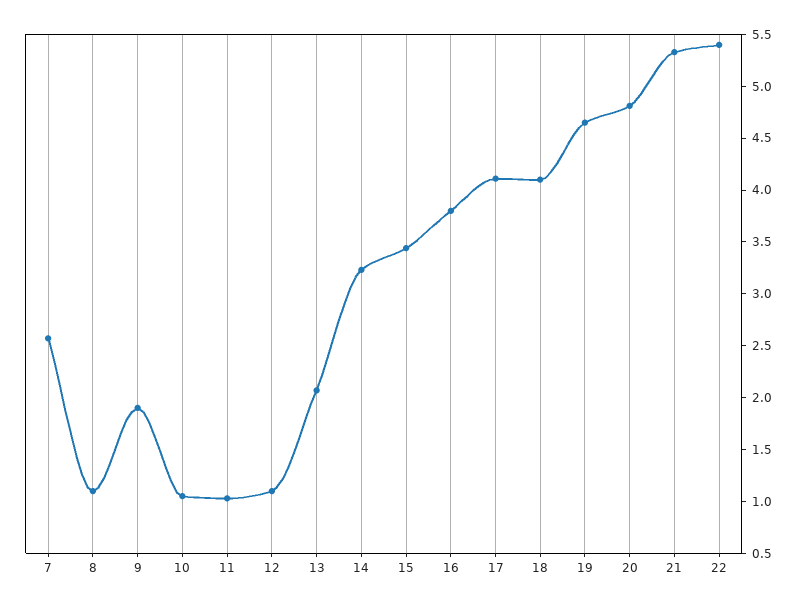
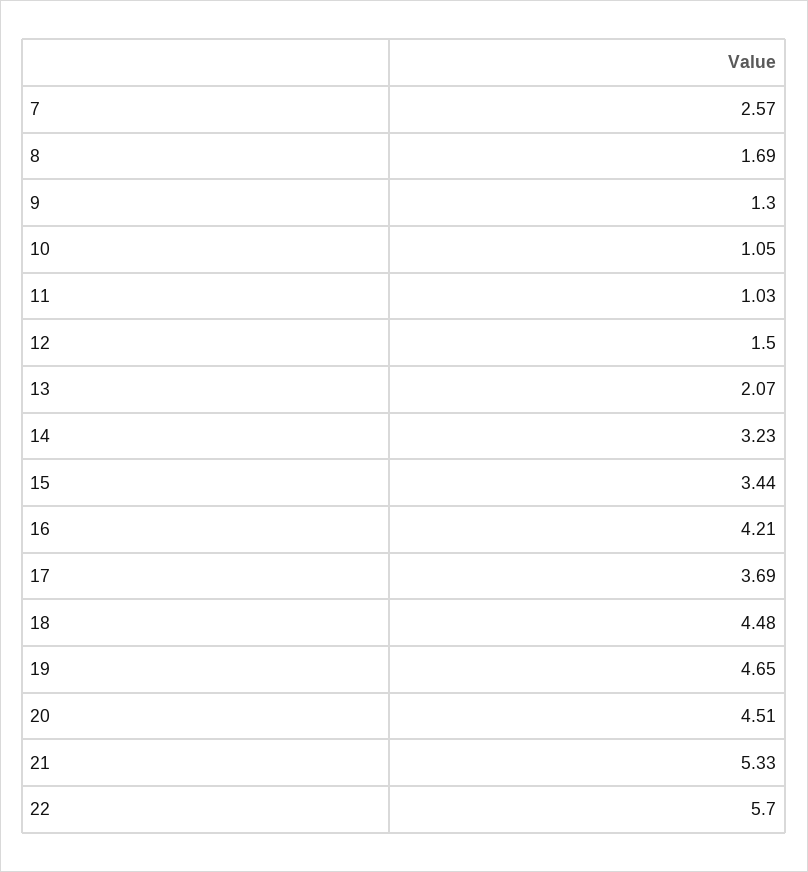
8: 1.1 -> 1.69
9: 1.9 -> 1.3
12: 1.1 -> 1.5
16: 3.8 -> 4.21
17: 4.1 -> 3.69
18: 4.1 -> 4.48
20: 4.8 -> 4.51
22: 5.4 -> 5.7

